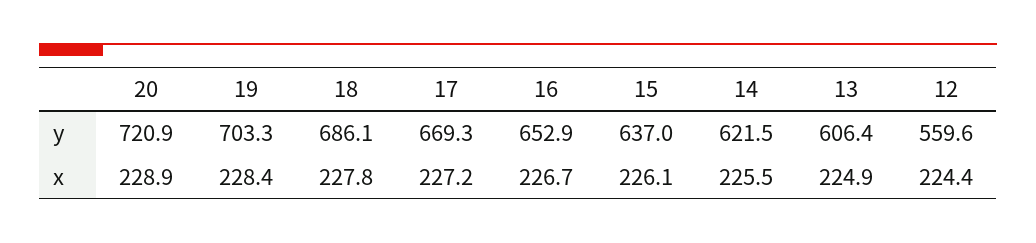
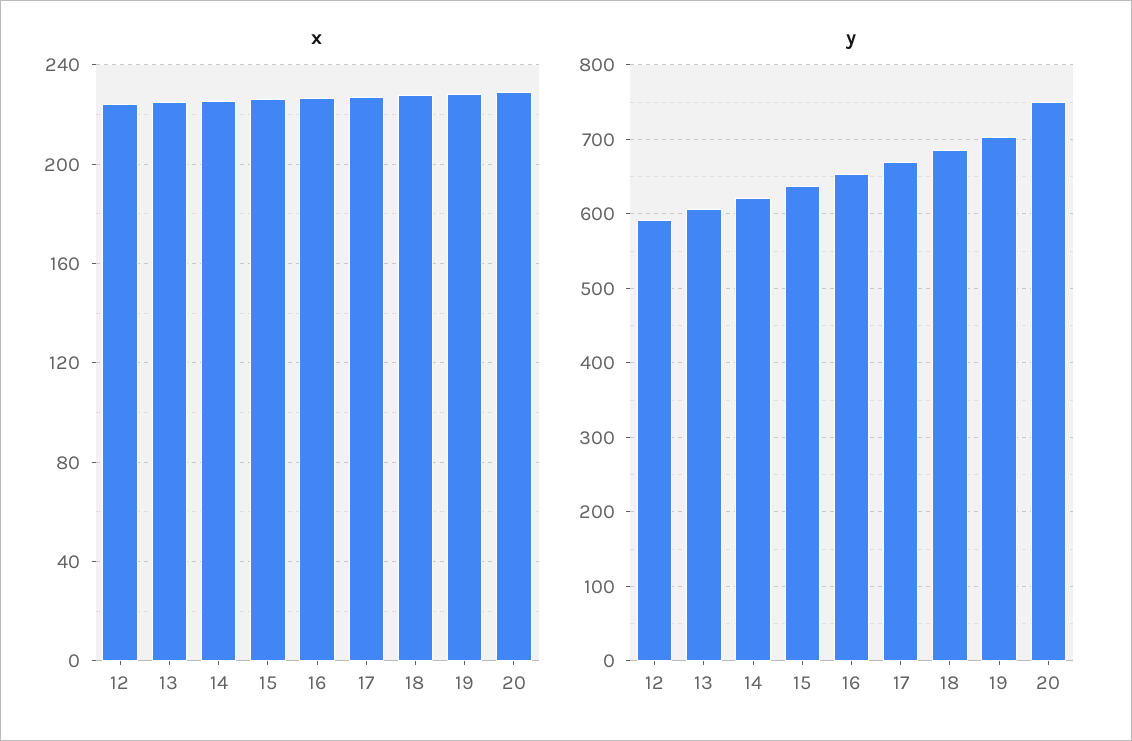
y, 20: 720.9 -> 750
y, 12: 559.6 -> 590

